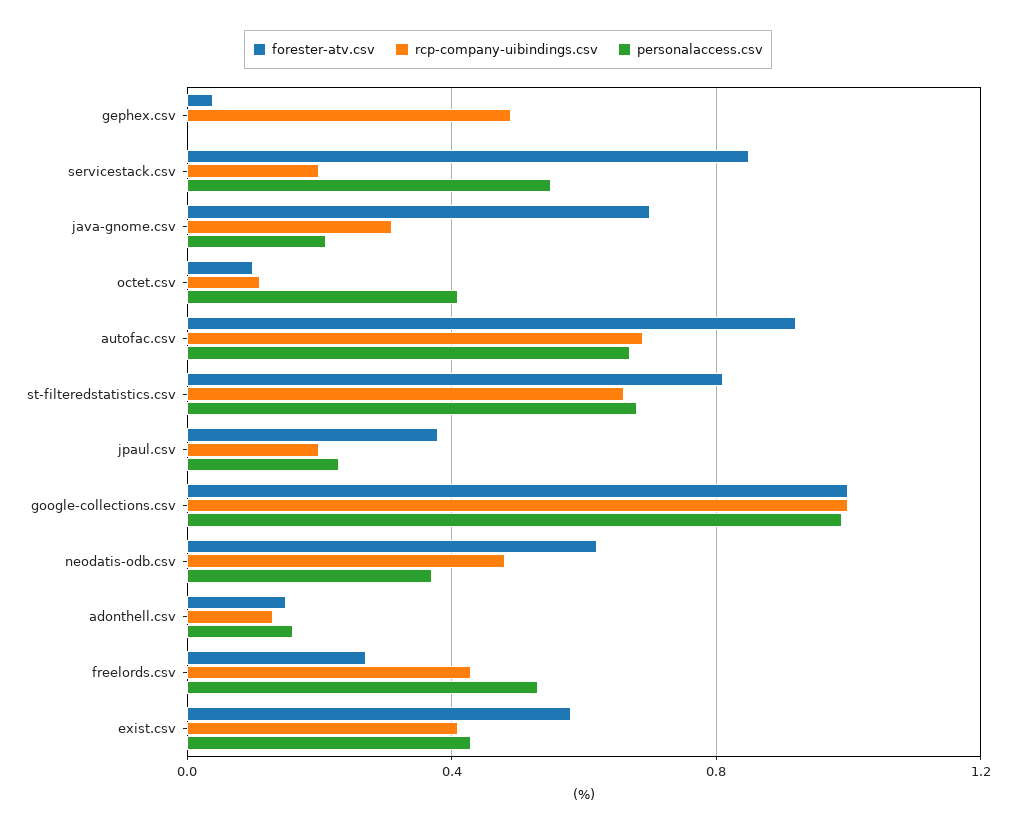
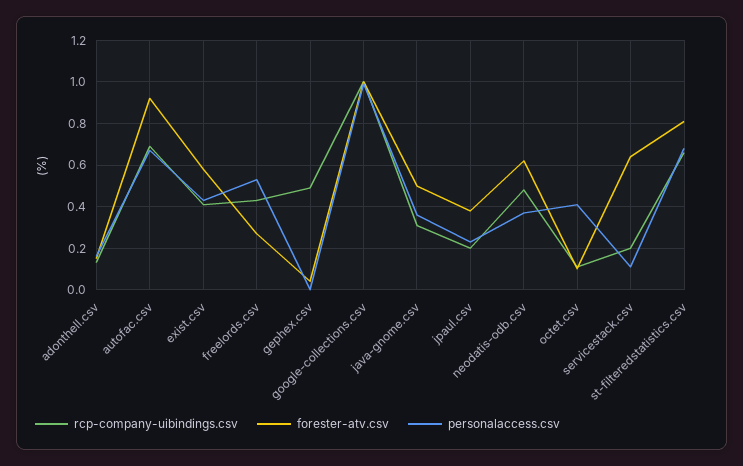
forester-atv.csv, servicestack.csv: 0.85 -> 0.65
personalaccess.csv, servicestack.csv: 0.55 -> 0.1
forester-atv.csv, java-gnome.csv: 0.7 -> 0.5
personalaccess.csv, java-gnome.csv: 0.2 -> 0.35

